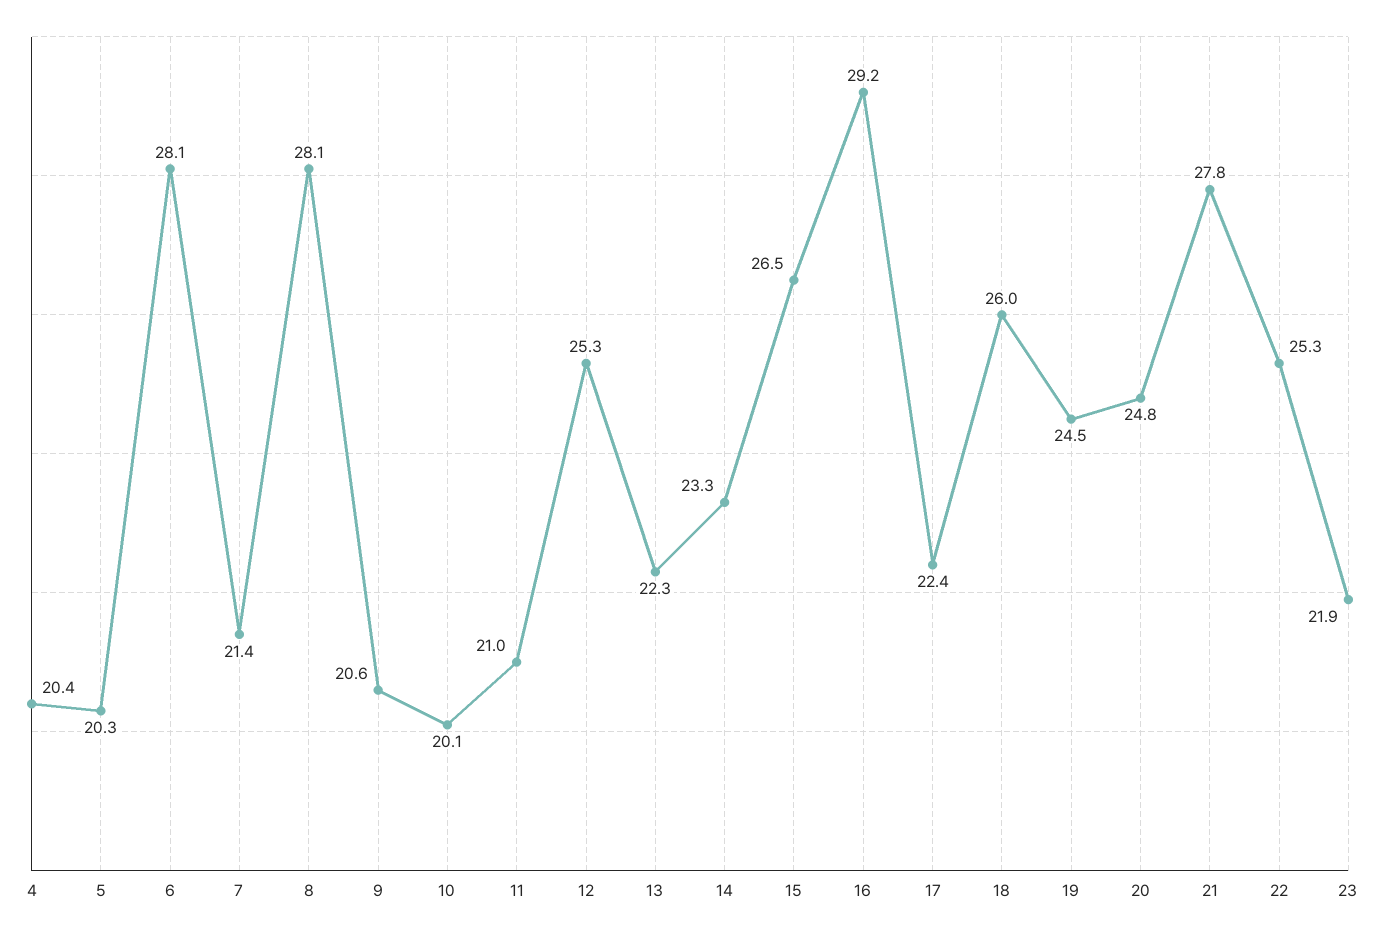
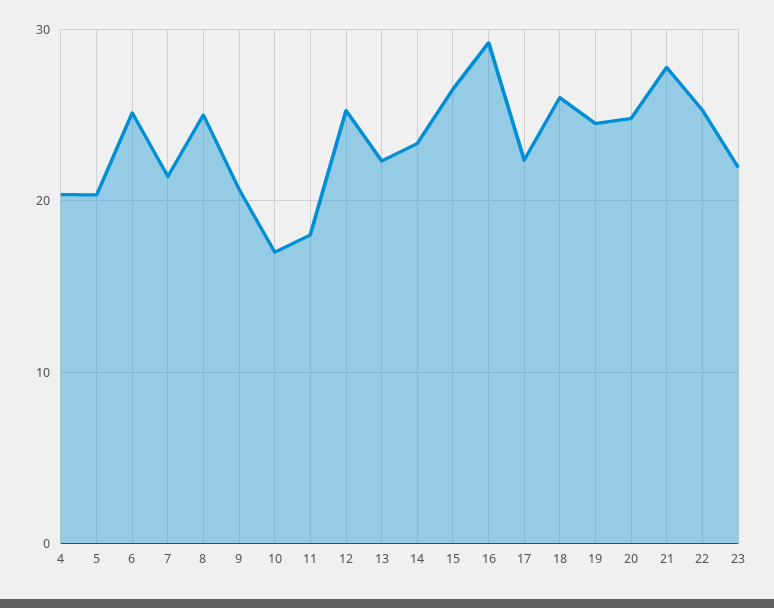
6: 28.1 -> 25
8: 28.1 -> 25
10: 20.1 -> 17
11: 21 -> 18

